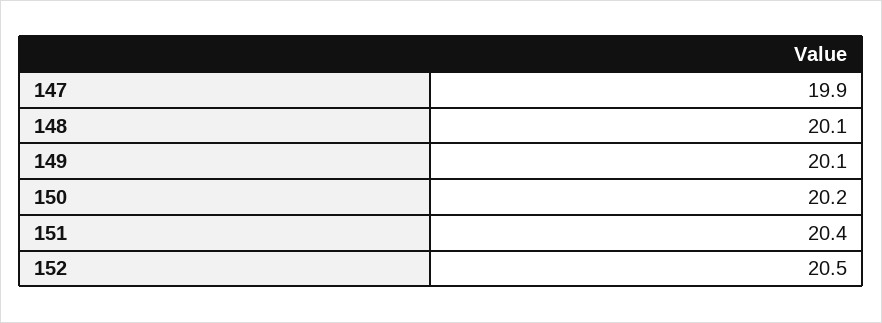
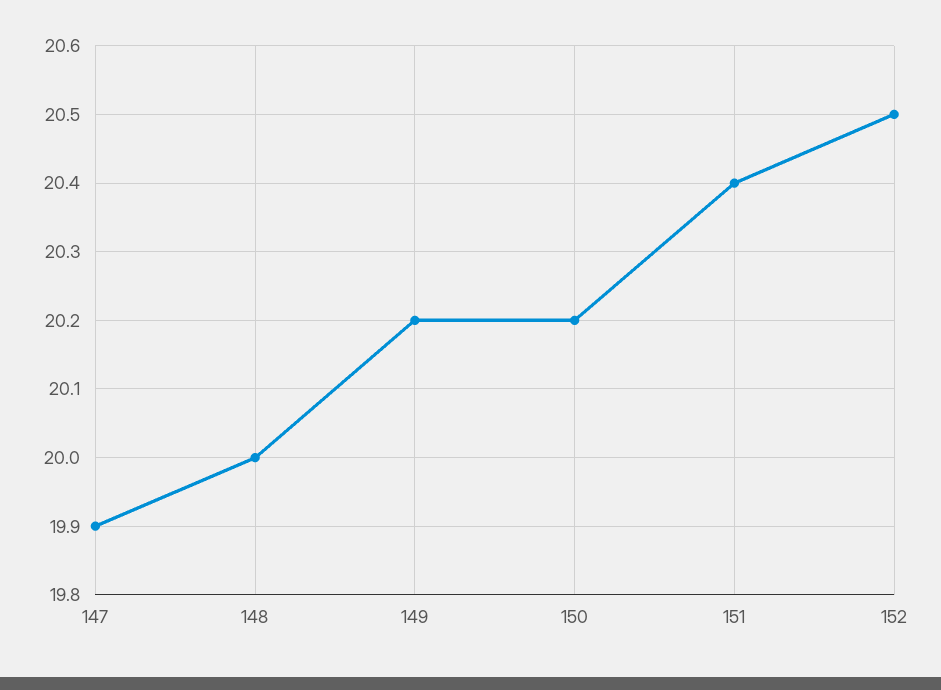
148: 20.1 -> 20
149: 20.1 -> 20.2

